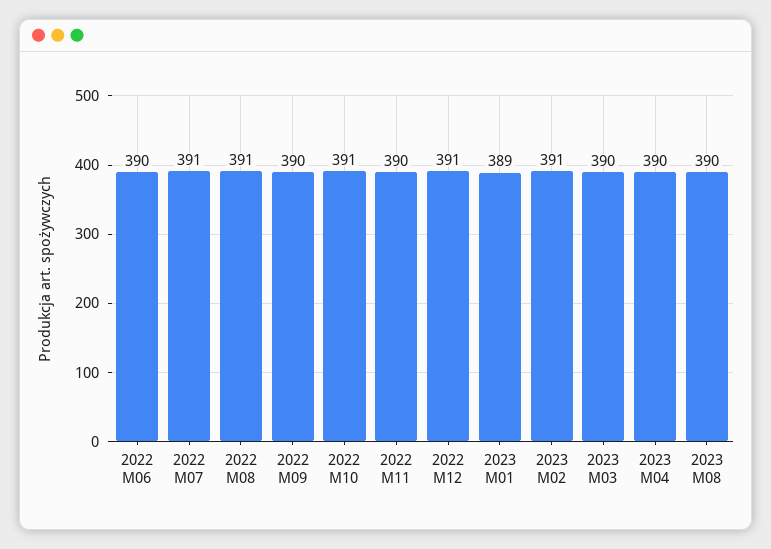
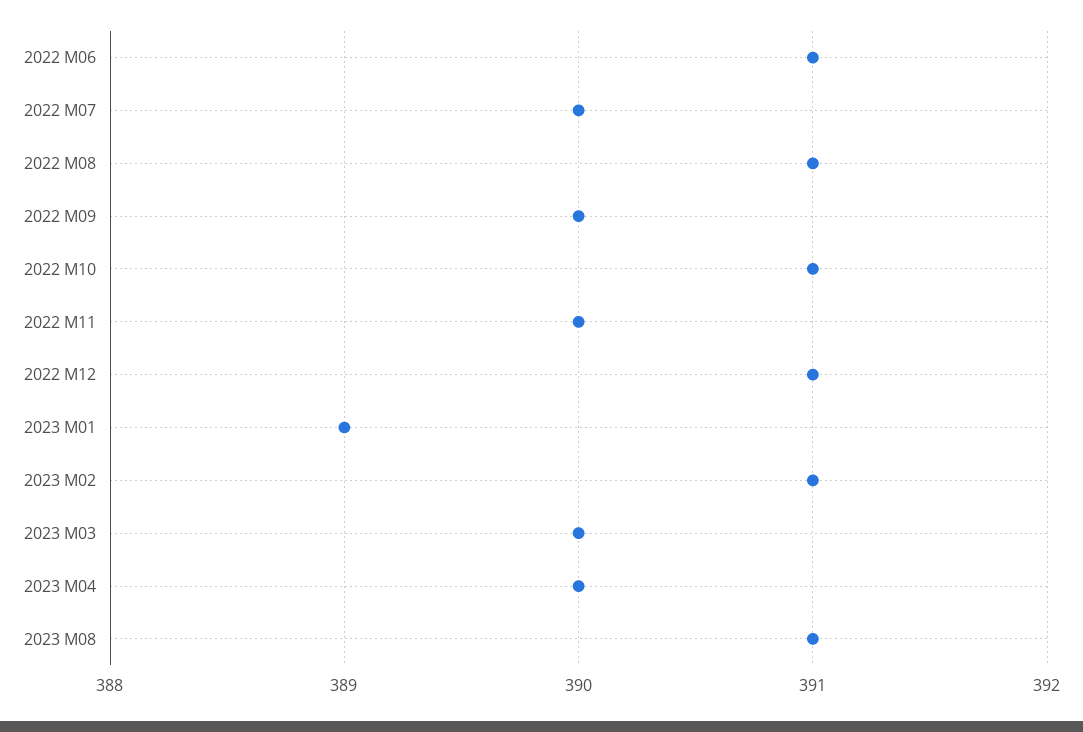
2022 M06: 390 -> 391
2022 M07: 391 -> 390
2023 M08: 390 -> 391

